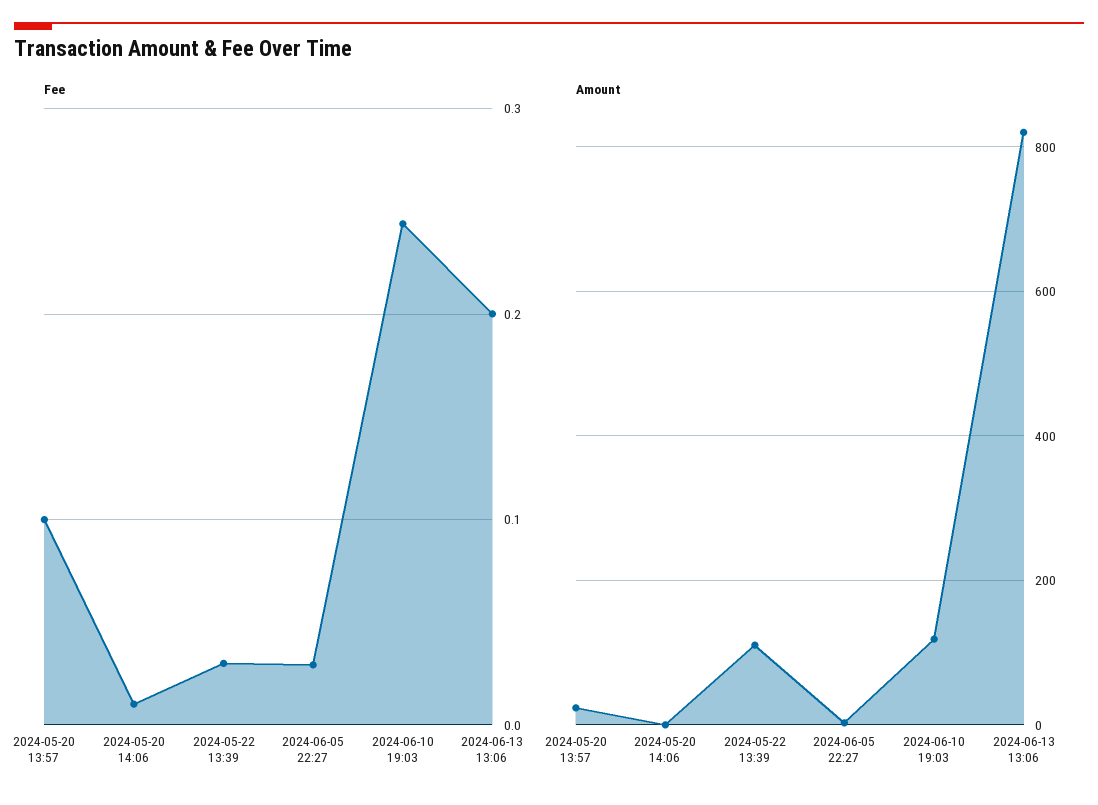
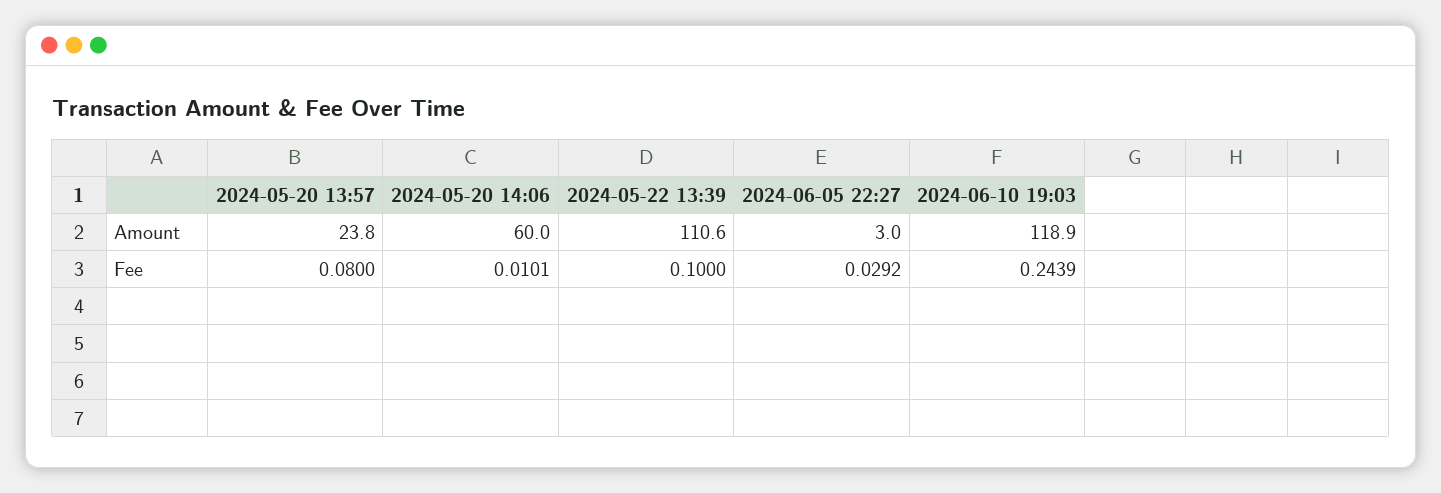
Fee, 2024-05-20 13:57: 0.1 -> 0.08
Fee, 2024-05-22 13:39: 0.03 -> 0.1
Fee, 2024-06-13 13:06: 0.2 -> none
Amount, 2024-05-20 14:06: 0 -> 60
Amount, 2024-06-13 13:06: 820 -> none

